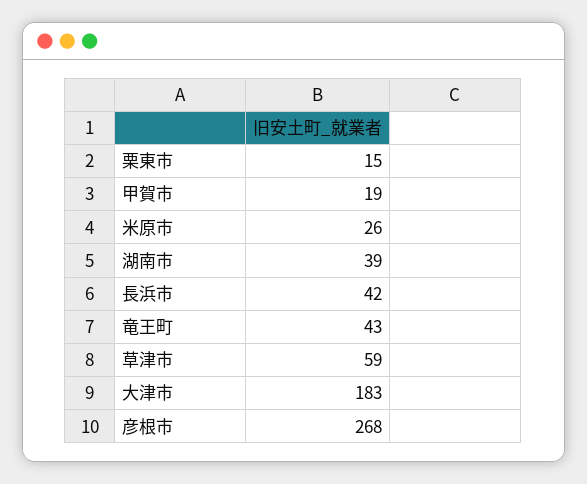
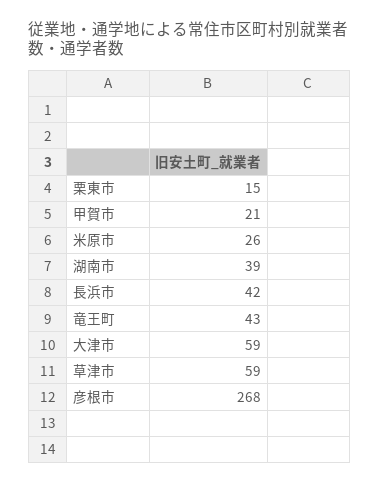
甲賀市: 19 -> 21
大津市: 183 -> 59

